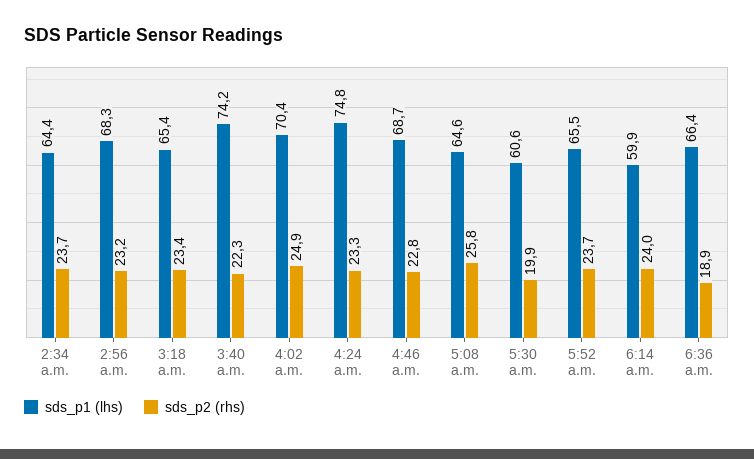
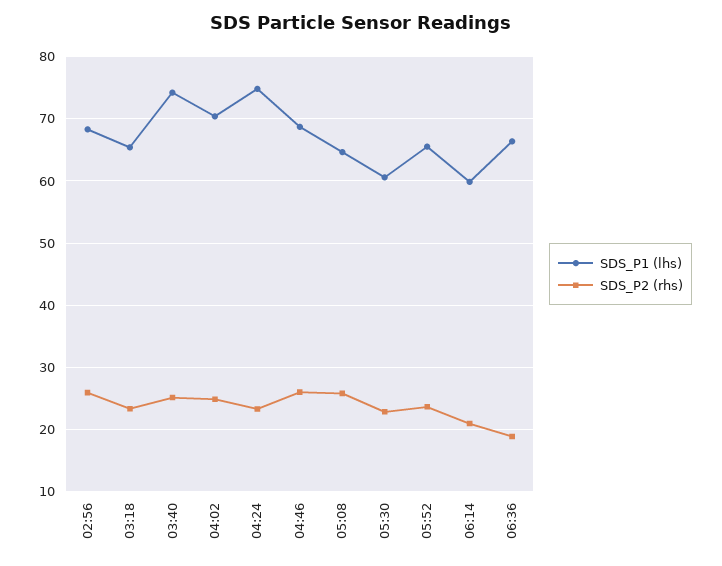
sds_p1 (lhs), 2:34 a.m.: 64.4 -> none
sds_p2 (rhs), 2:34 a.m.: 23.7 -> none
sds_p2 (rhs), 2:56 a.m.: 23.2 -> 26
sds_p2 (rhs), 3:40 a.m.: 22.3 -> 25
sds_p2 (rhs), 4:46 a.m.: 22.8 -> 26
sds_p2 (rhs), 5:30 a.m.: 19.9 -> 23
sds_p2 (rhs), 6:14 a.m.: 24 -> 21

